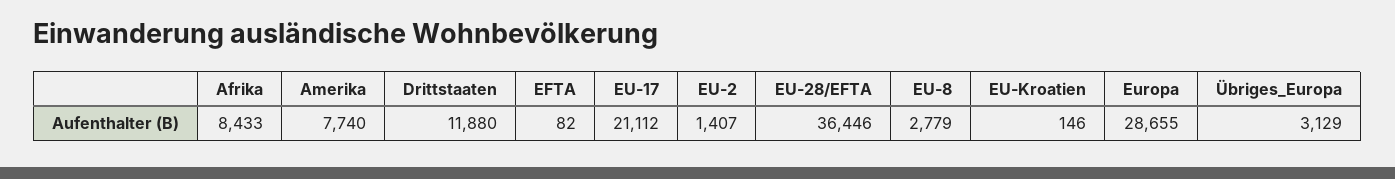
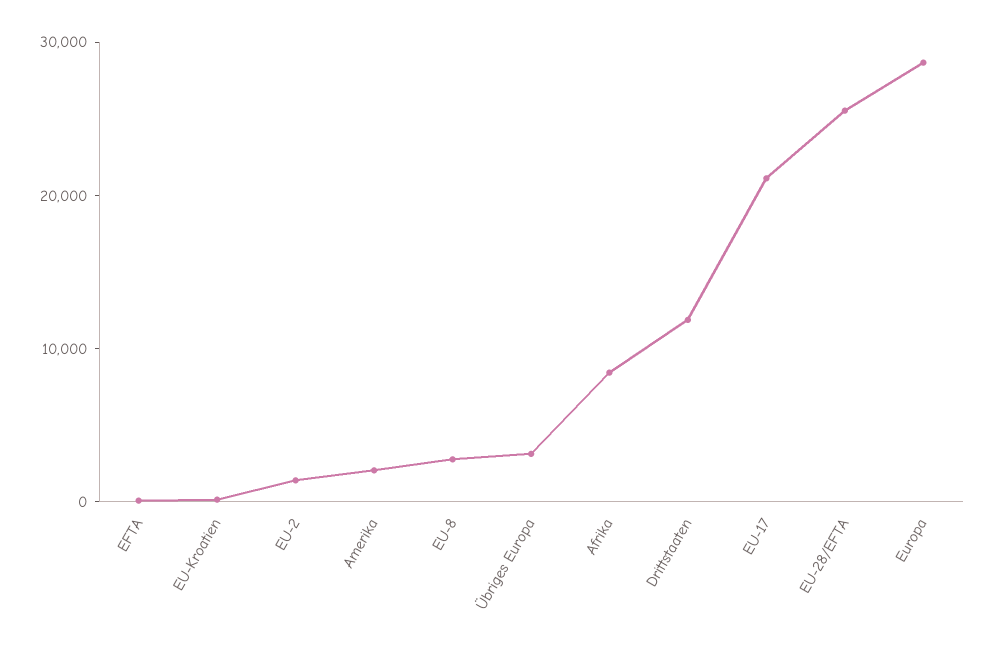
Amerika: 7740 -> 2000
EU-28/EFTA: 36446 -> 26000

